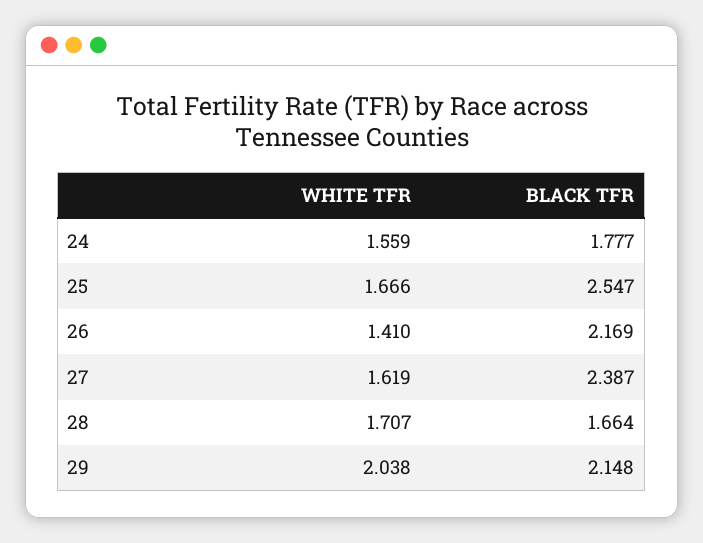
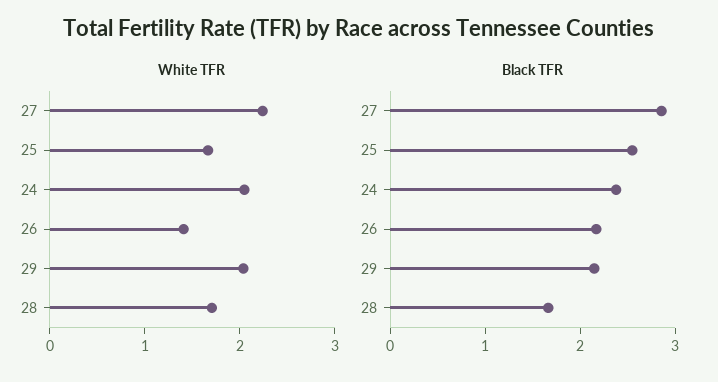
WHITE TFR, 24: 1.559 -> 2
BLACK TFR, 24: 1.777 -> 2.4
WHITE TFR, 27: 1.619 -> 2.2
BLACK TFR, 27: 2.387 -> 2.8

